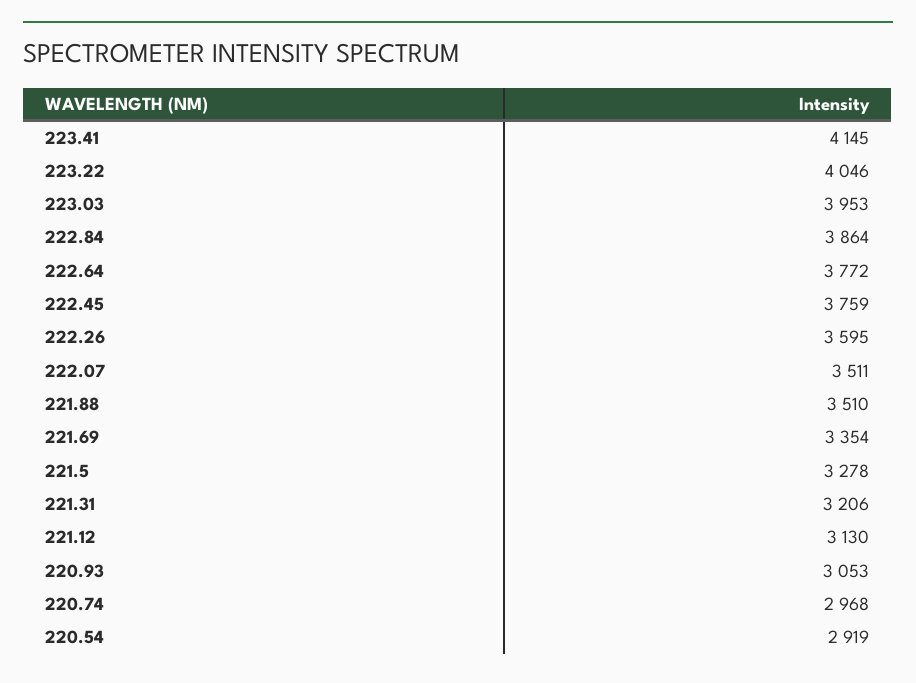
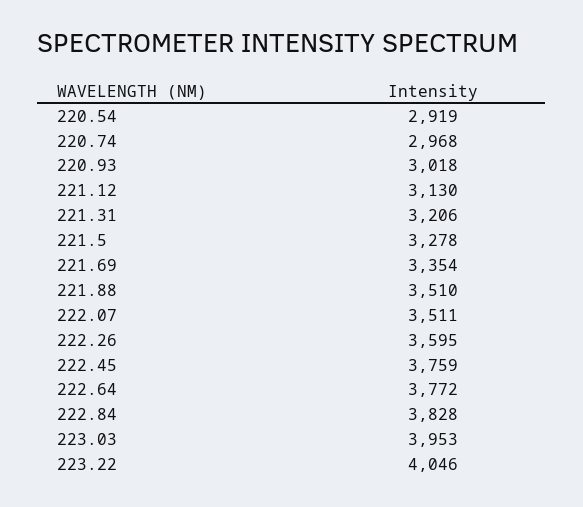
223.41: 4145 -> none
222.84: 3864 -> 3828
220.93: 3053 -> 3018

